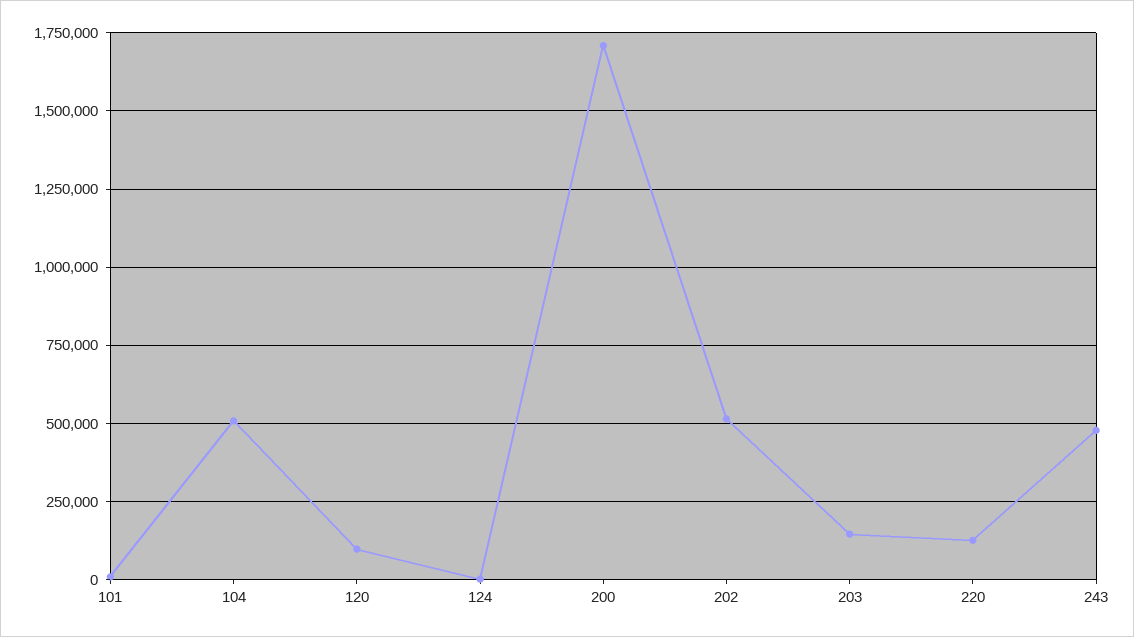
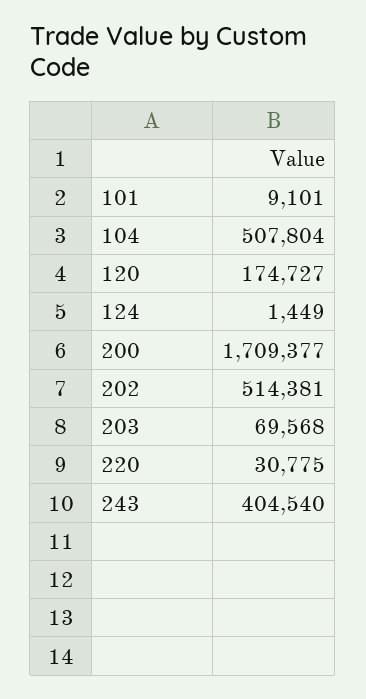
120: 100000 -> 174727
203: 150000 -> 69568
220: 125000 -> 30775
243: 475000 -> 404540

